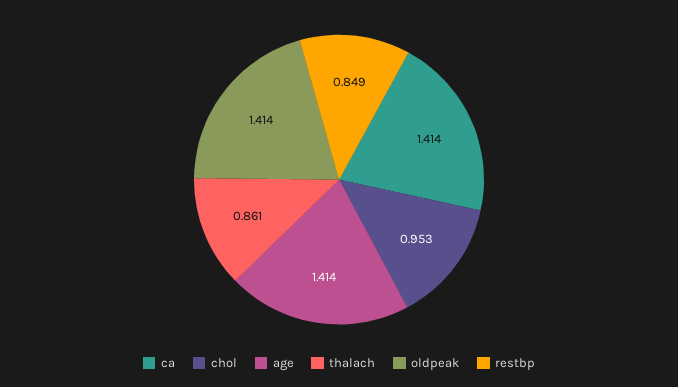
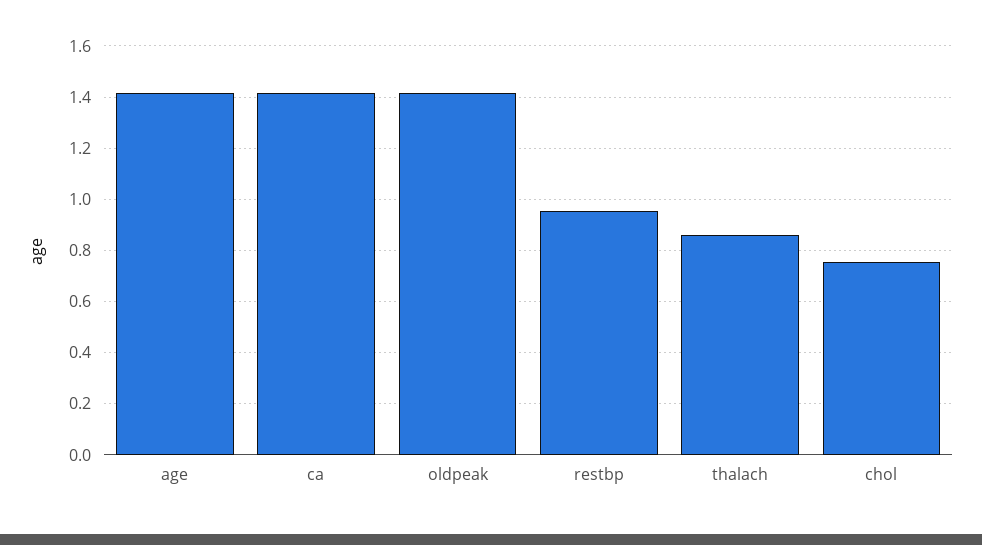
chol: 0.953 -> 0.75
restbp: 0.849 -> 0.95

